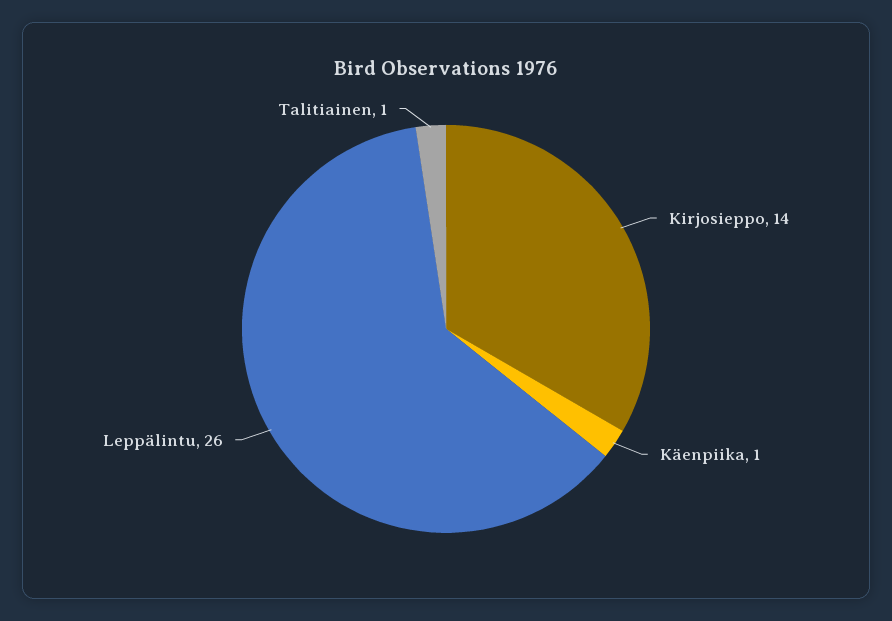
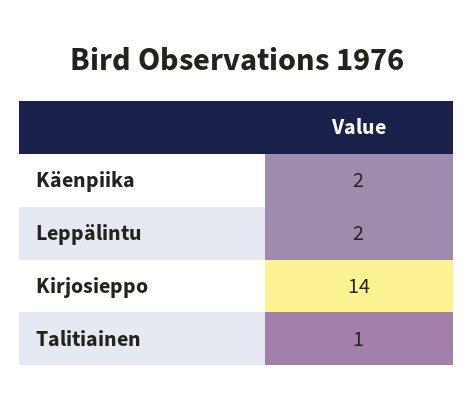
Käenpiika: 1 -> 2
Leppälintu: 26 -> 2

